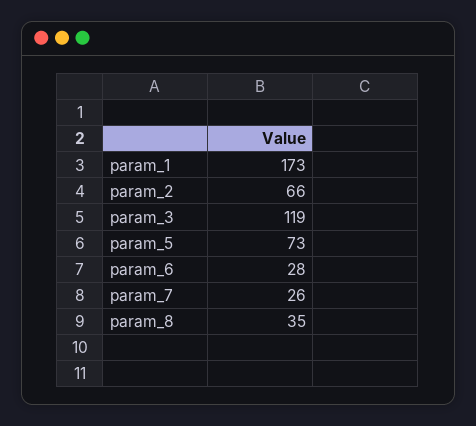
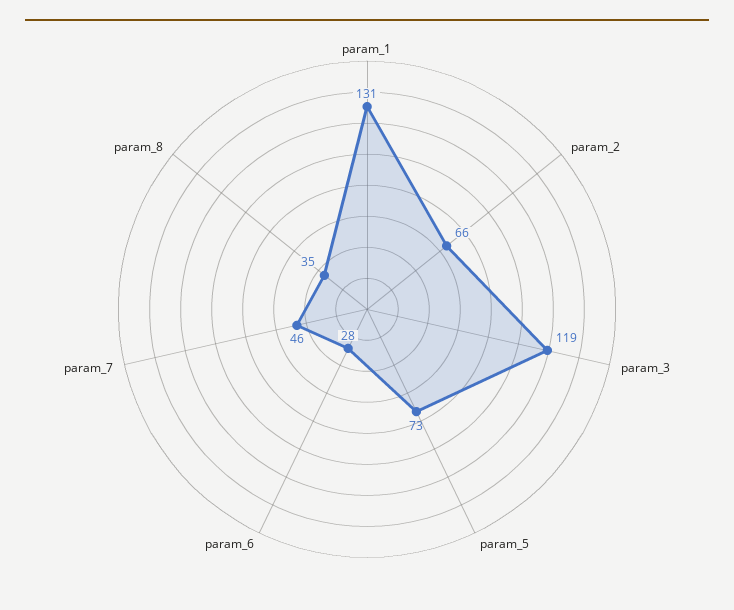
param_1: 173 -> 131
param_7: 26 -> 46

